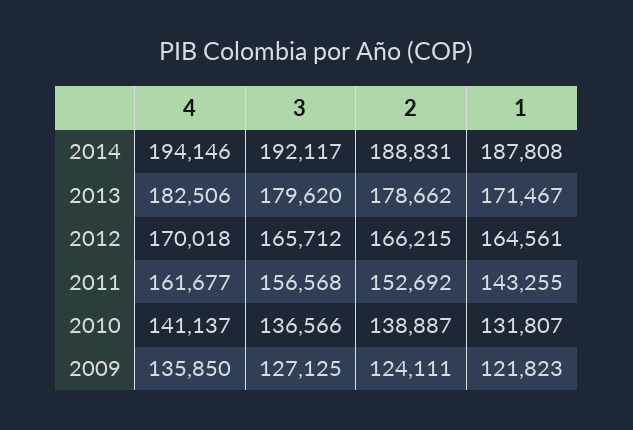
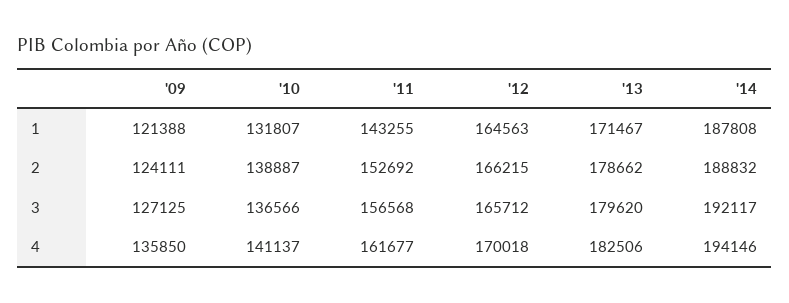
2, 2014: 188831 -> 188832
1, 2012: 164561 -> 164563
1, 2009: 121823 -> 121388

